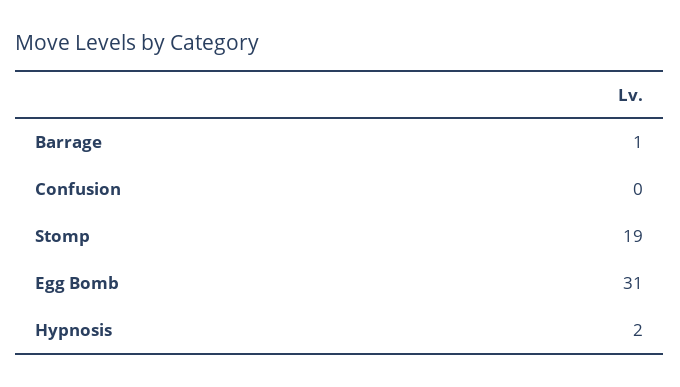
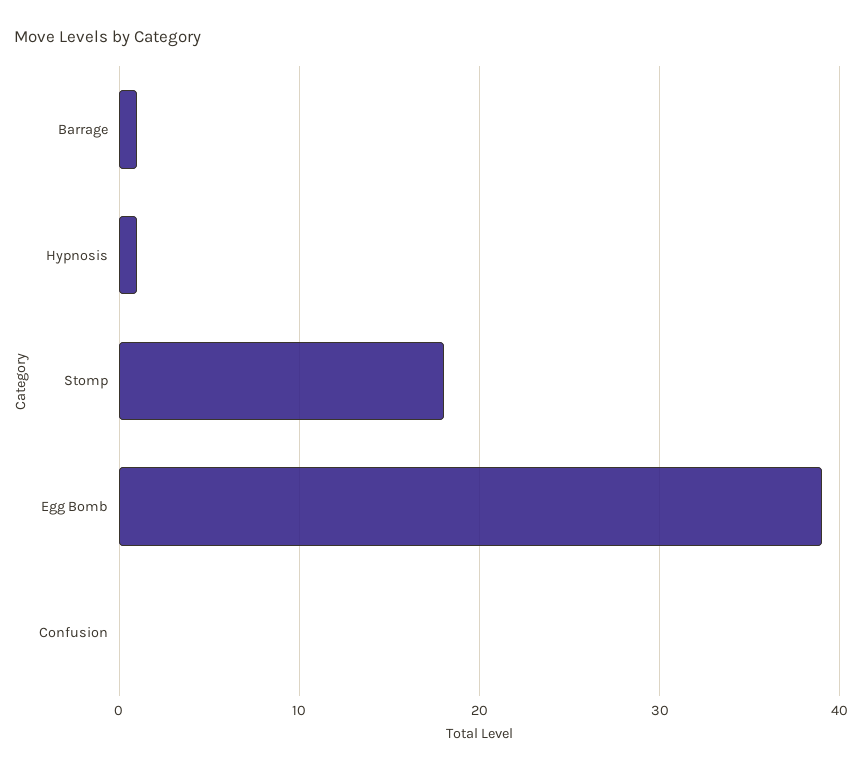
Stomp: 19 -> 18
Egg Bomb: 31 -> 39
Hypnosis: 2 -> 1

